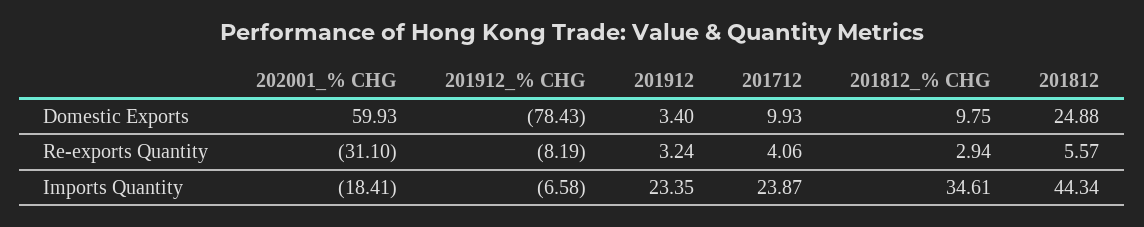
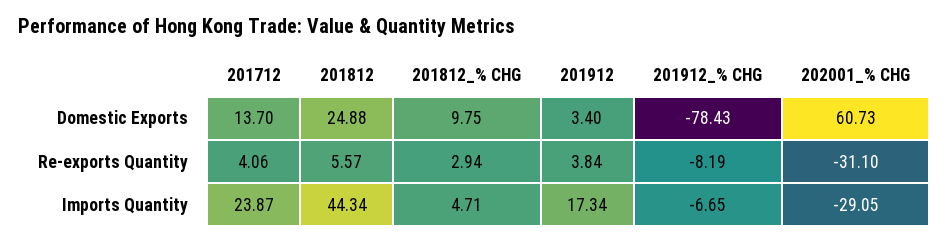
202001_% CHG, Domestic Exports: 59.93 -> 60.73
201712, Domestic Exports: 9.93 -> 13.7
201912, Re-exports Quantity: 3.24 -> 3.84
202001_% CHG, Imports Quantity: -18.41 -> -29.05
201912_% CHG, Imports Quantity: -6.58 -> -6.65
201912, Imports Quantity: 23.35 -> 17.34
201812_% CHG, Imports Quantity: 34.61 -> 4.71

